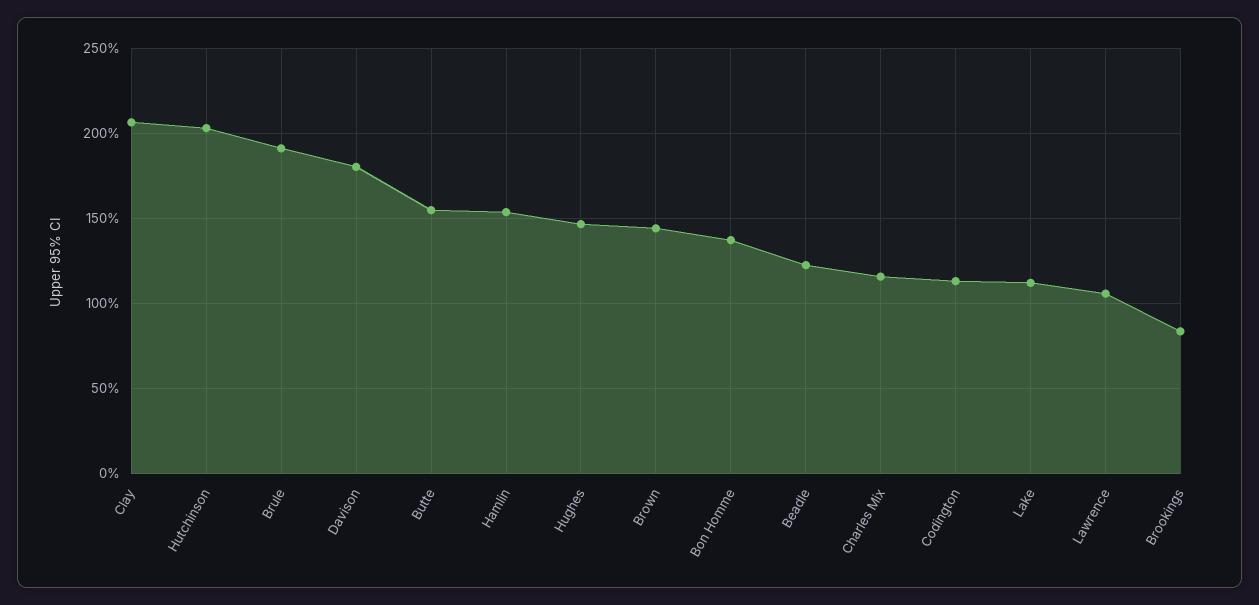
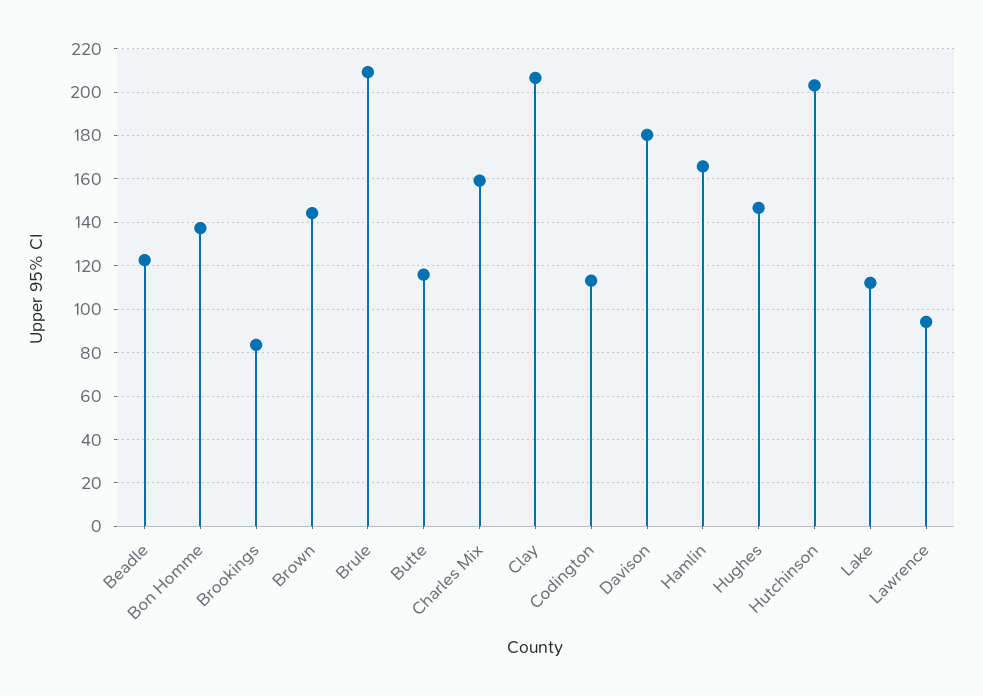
Brule: 190 -> 210
Butte: 155 -> 115
Hamlin: 155 -> 165
Charles Mix: 115 -> 160
Lawrence: 105 -> 95

